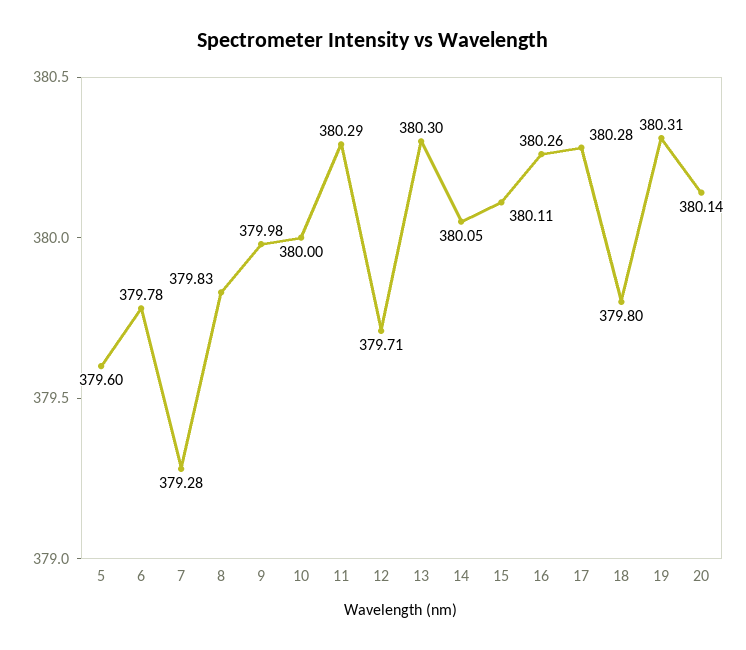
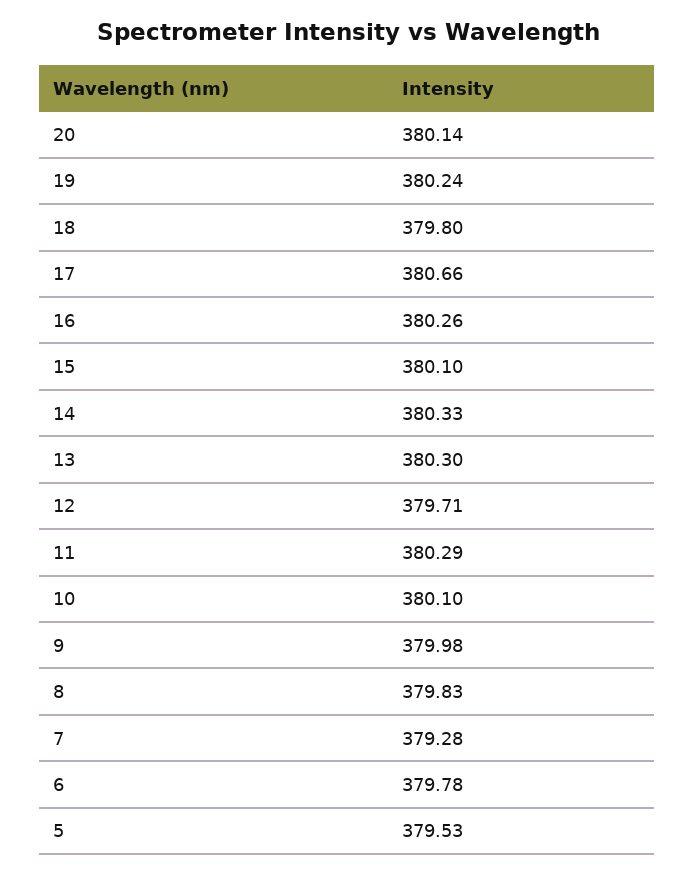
5: 379.6 -> 379.53
10: 380 -> 380.1
14: 380.05 -> 380.33
15: 380.11 -> 380.1
17: 380.28 -> 380.66
19: 380.31 -> 380.24

